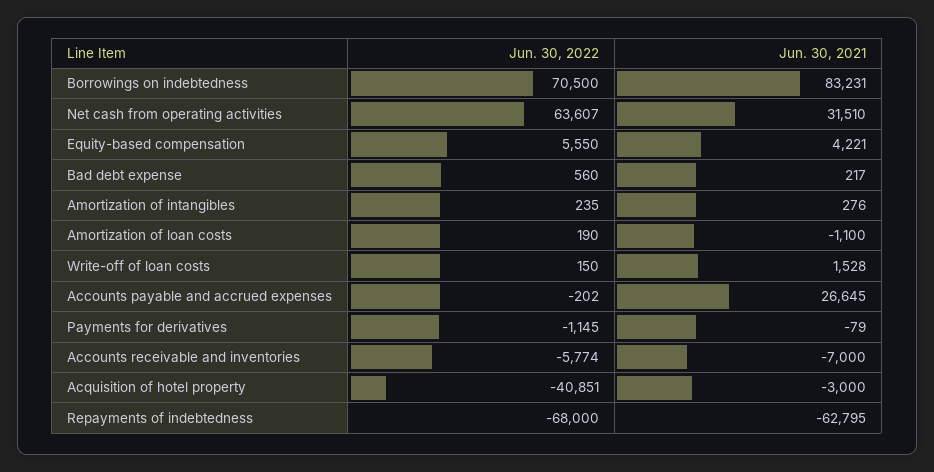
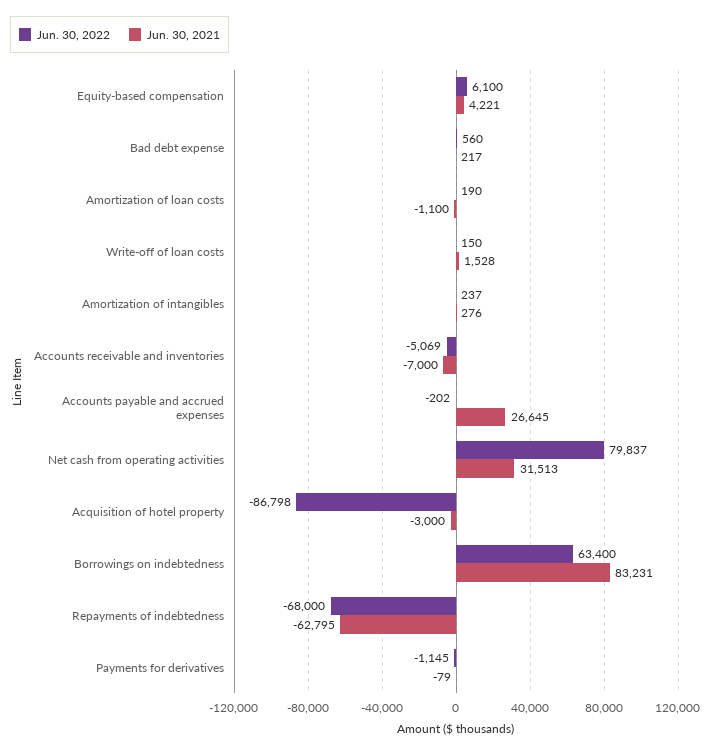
Jun. 30, 2022, Borrowings on indebtedness: 70500 -> 63400
Jun. 30, 2022, Net cash from operating activities: 63607 -> 79837
Jun. 30, 2021, Net cash from operating activities: 31510 -> 31513
Jun. 30, 2022, Equity-based compensation: 5550 -> 6100
Jun. 30, 2022, Amortization of intangibles: 235 -> 237
Jun. 30, 2022, Accounts receivable and inventories: -5774 -> -5069
Jun. 30, 2022, Acquisition of hotel property: -40851 -> -86798

